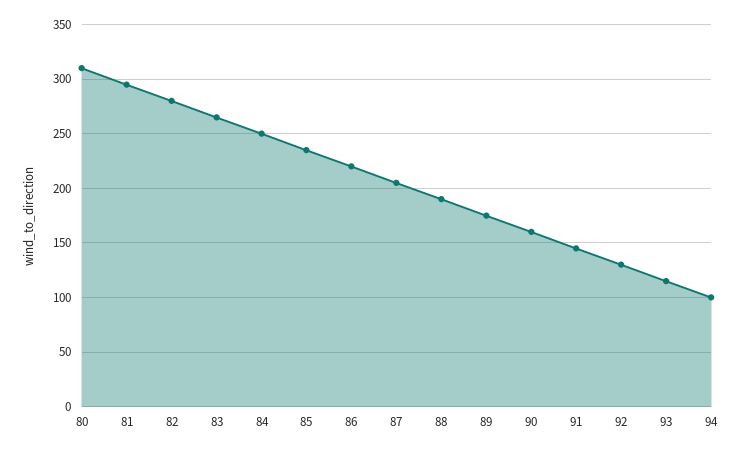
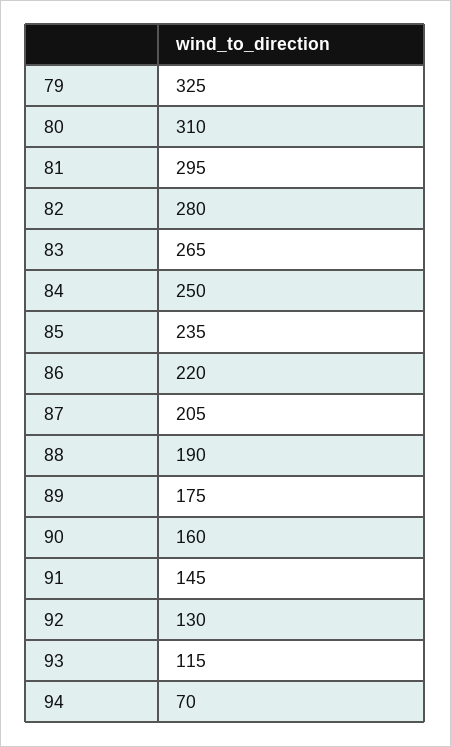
94: 100 -> 70
79: none -> 325

